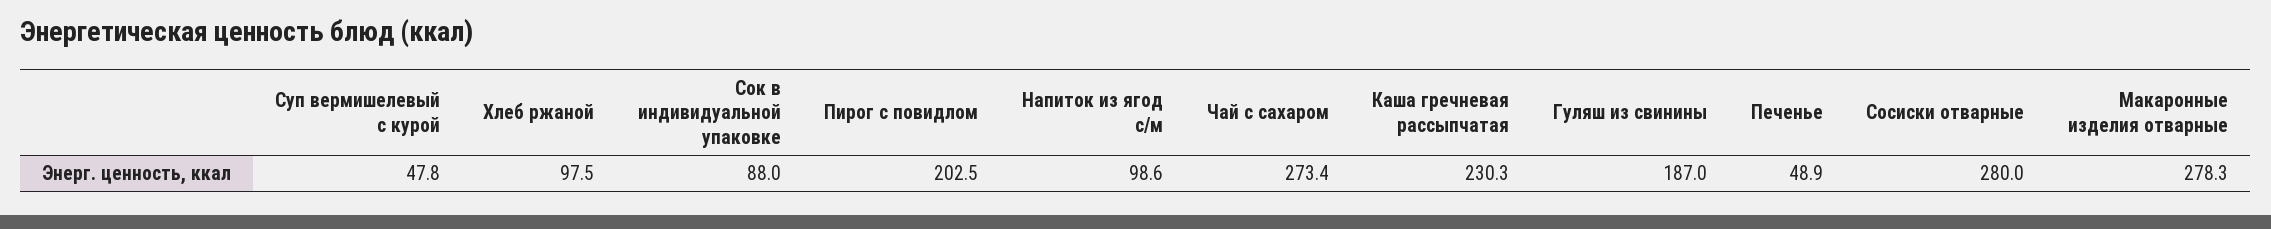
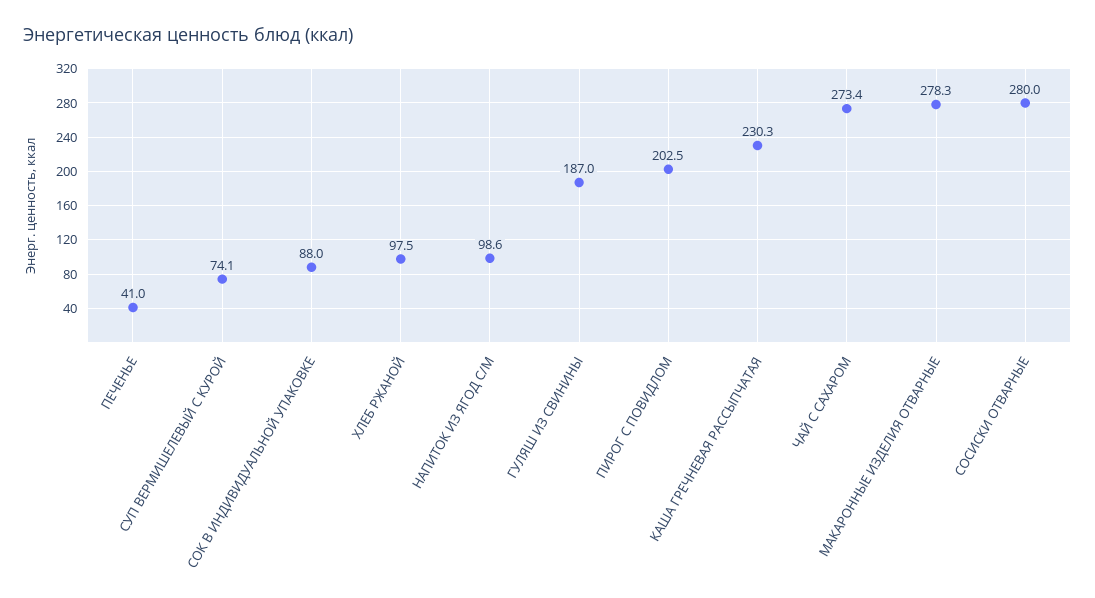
Суп вермишелевый с курой: 47.8 -> 74.1
Печенье: 48.9 -> 41

